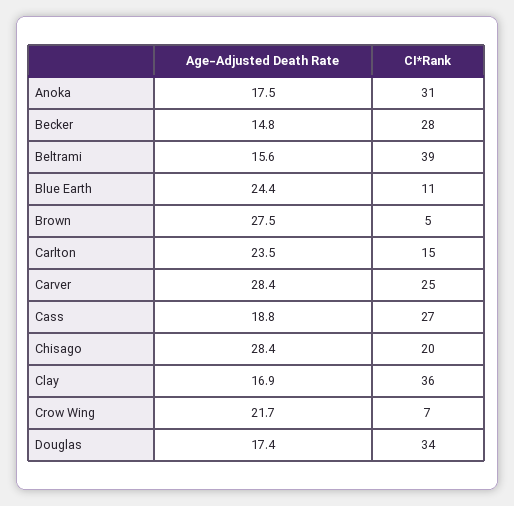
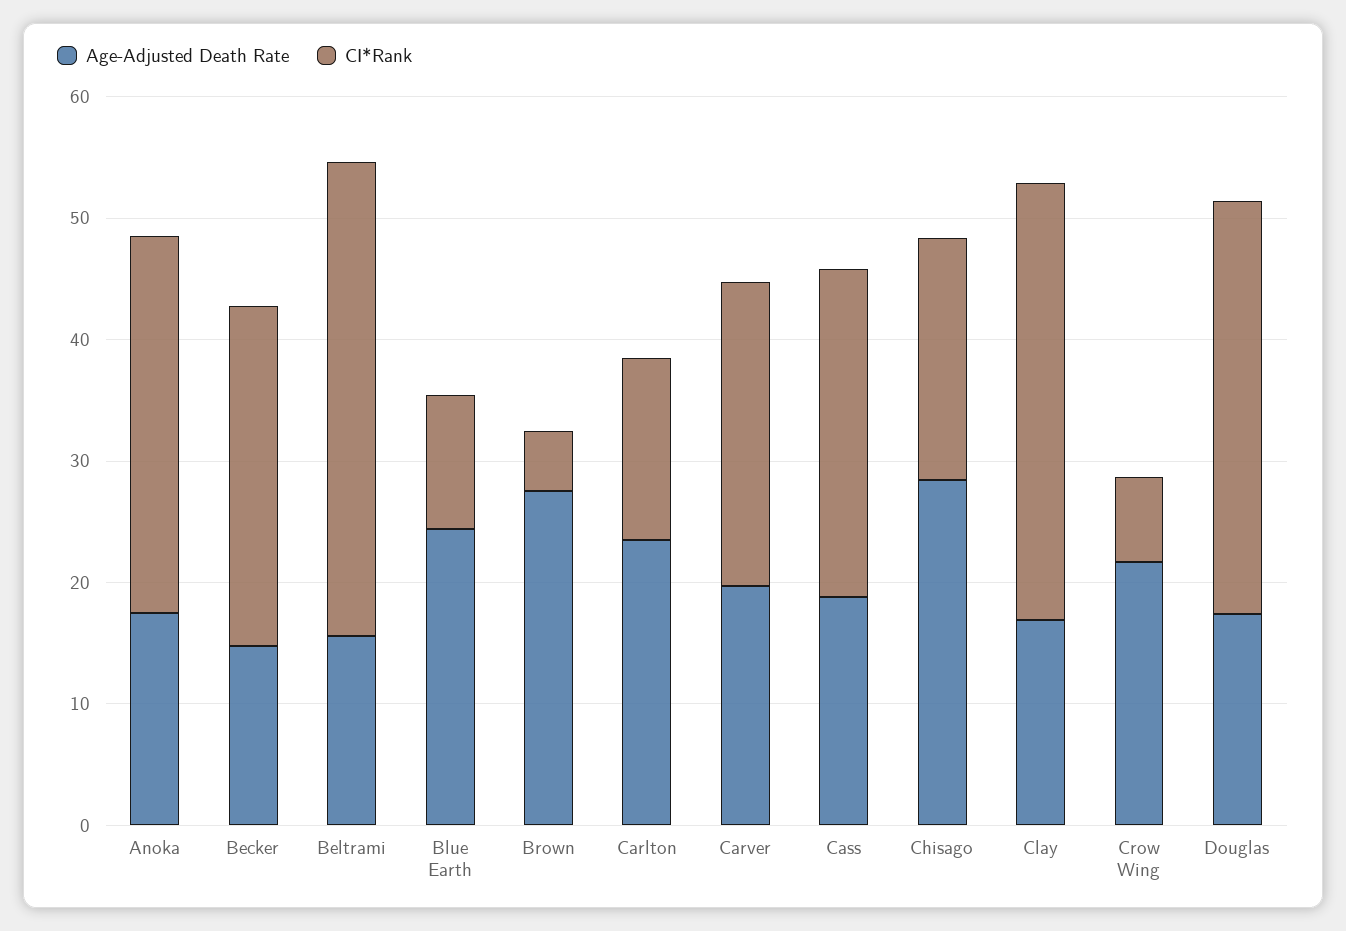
Age-Adjusted Death Rate, Carver: 28.4 -> 20

